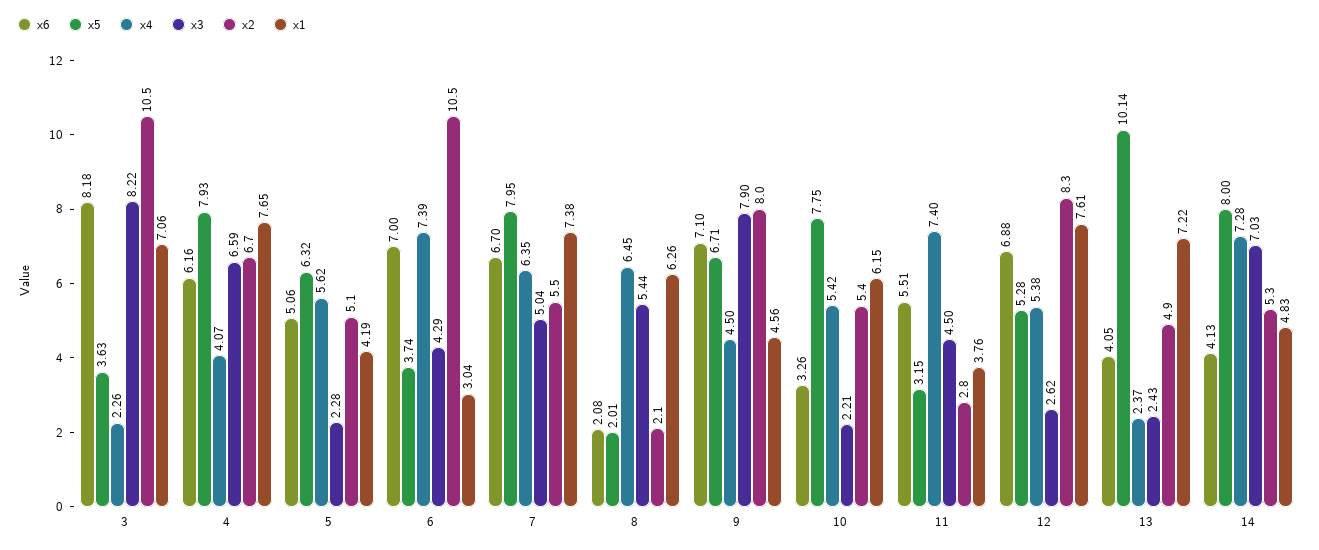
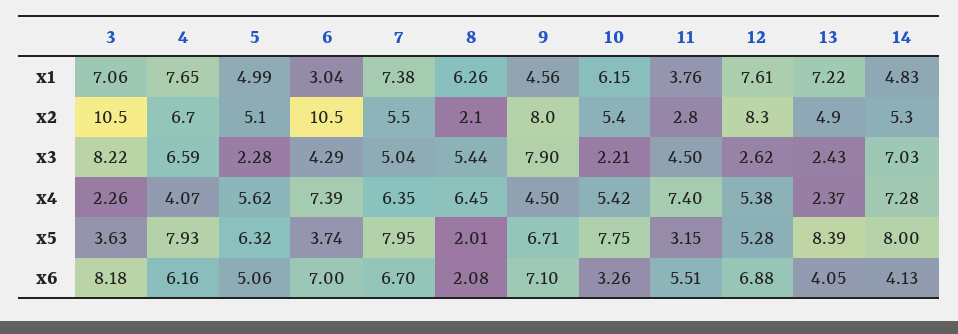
x1, 5: 4.19 -> 4.99
x5, 13: 10.14 -> 8.39

